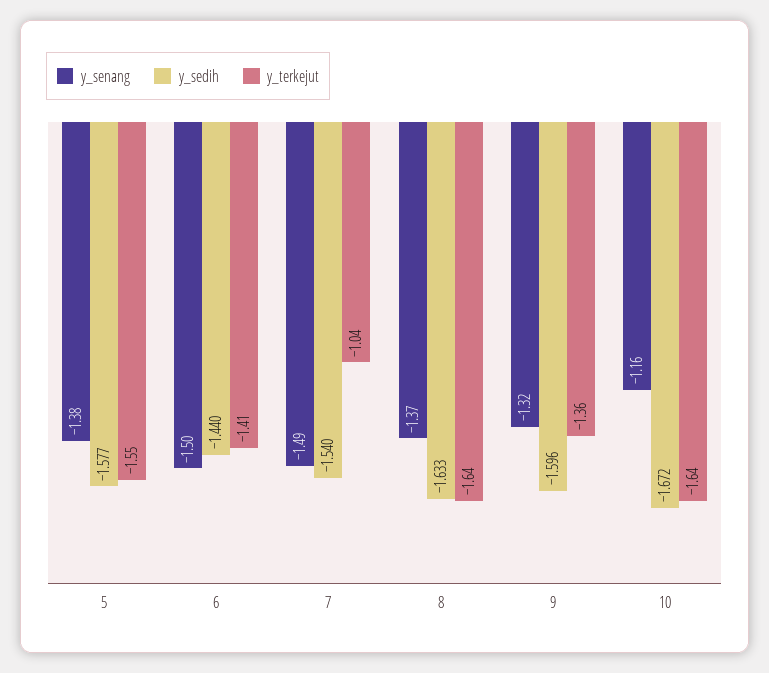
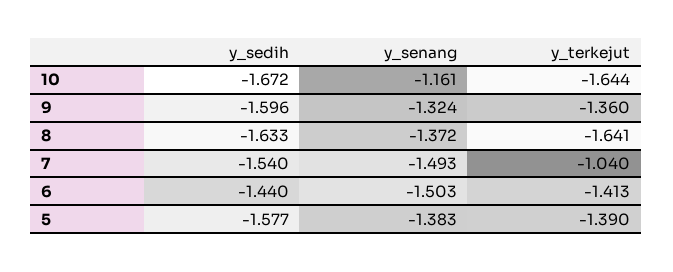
y_terkejut, 5: -1.55 -> -1.39

